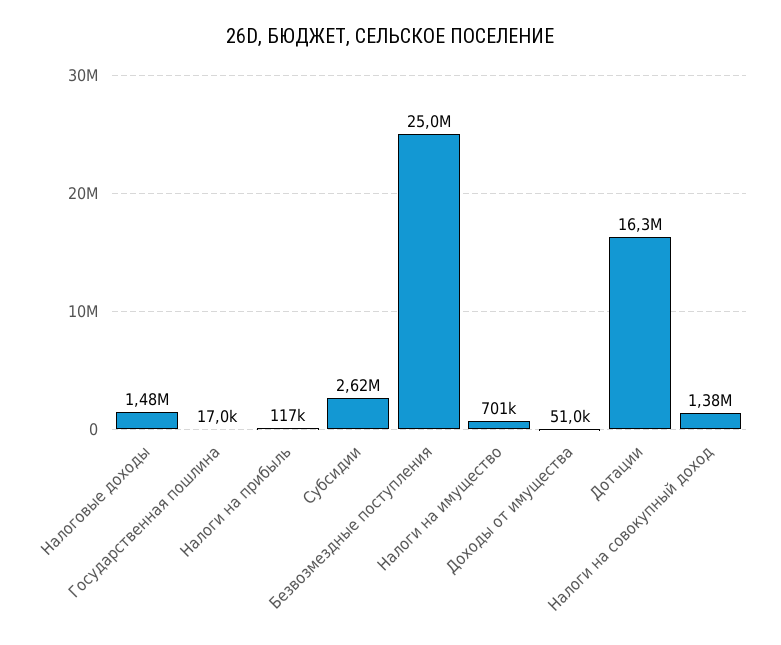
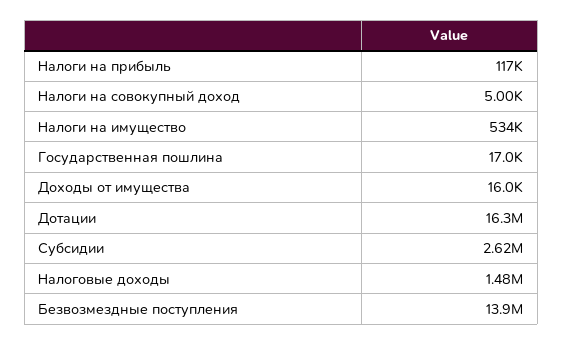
Безвозмездные поступления: 25000000 -> 13900000
Налоги на имущество: 701000 -> 534000
Доходы от имущества: 51000 -> 16000
Налоги на совокупный доход: 1380000 -> 5000

